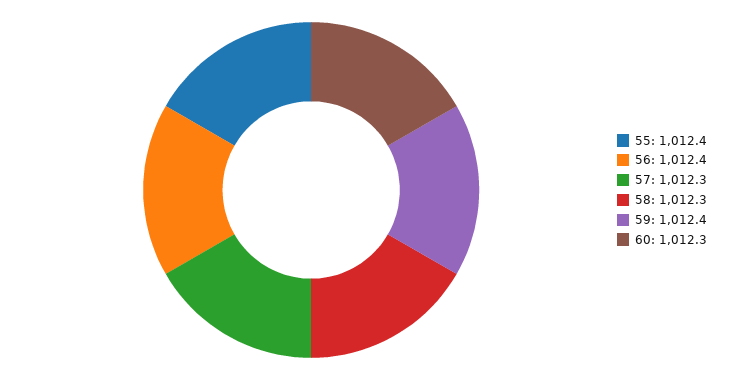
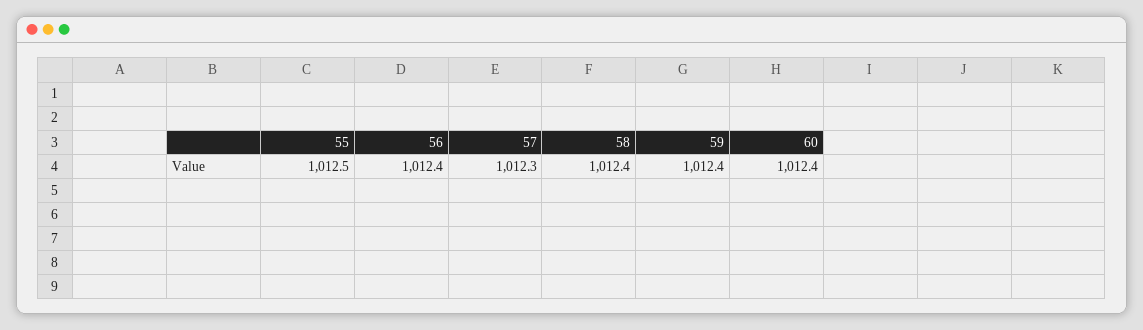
55: 1012.4 -> 1012.5
58: 1012.3 -> 1012.4
60: 1012.3 -> 1012.4

